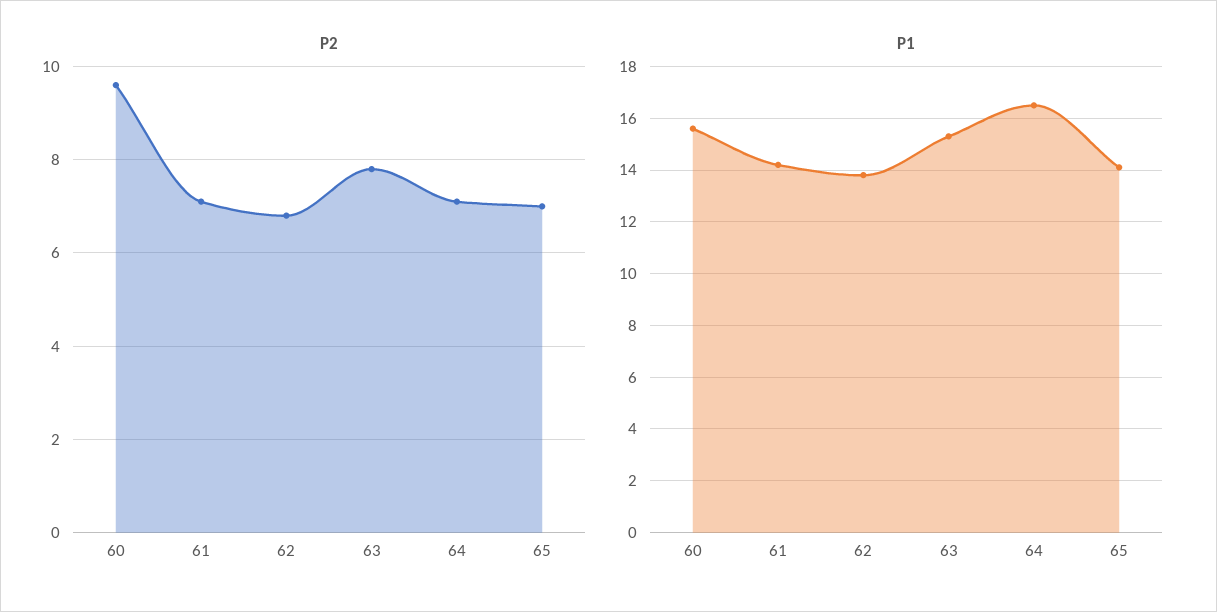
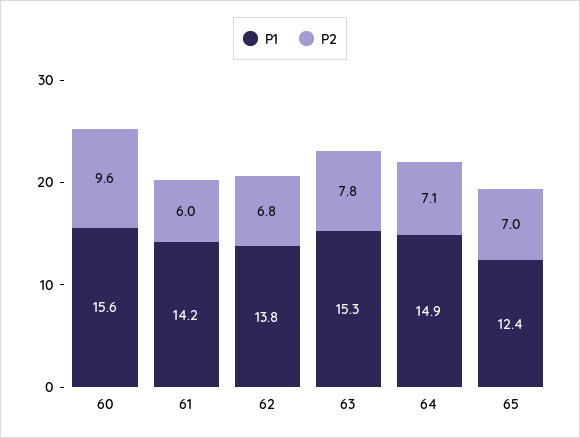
P2, 61: 7 -> 6
P1, 64: 16.5 -> 14.9
P1, 65: 14 -> 12.4

